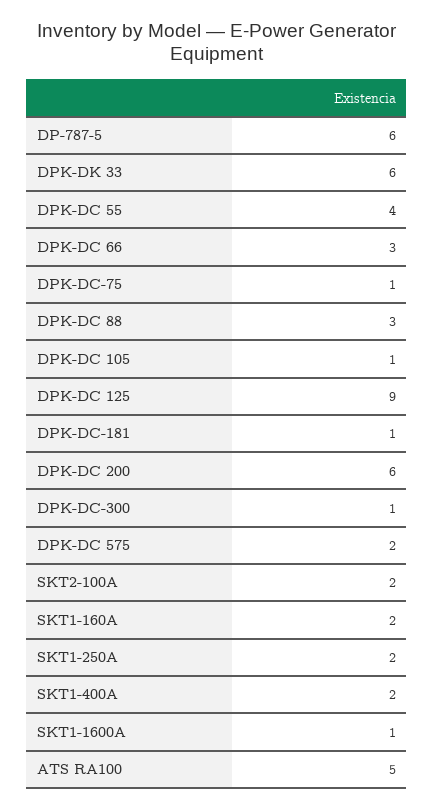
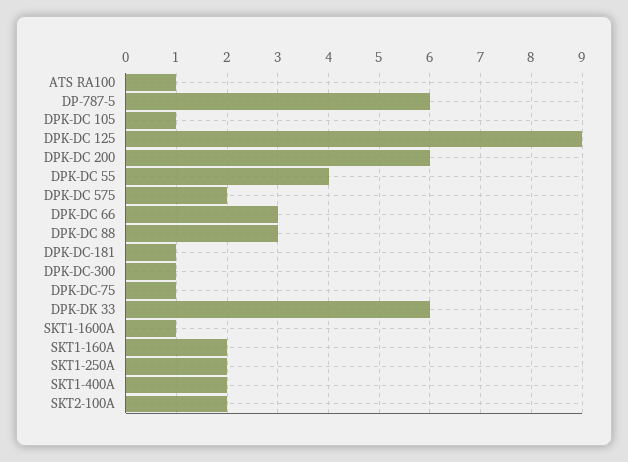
ATS RA100: 5 -> 1

